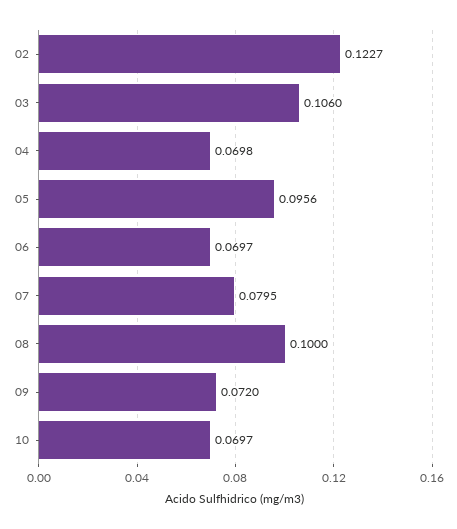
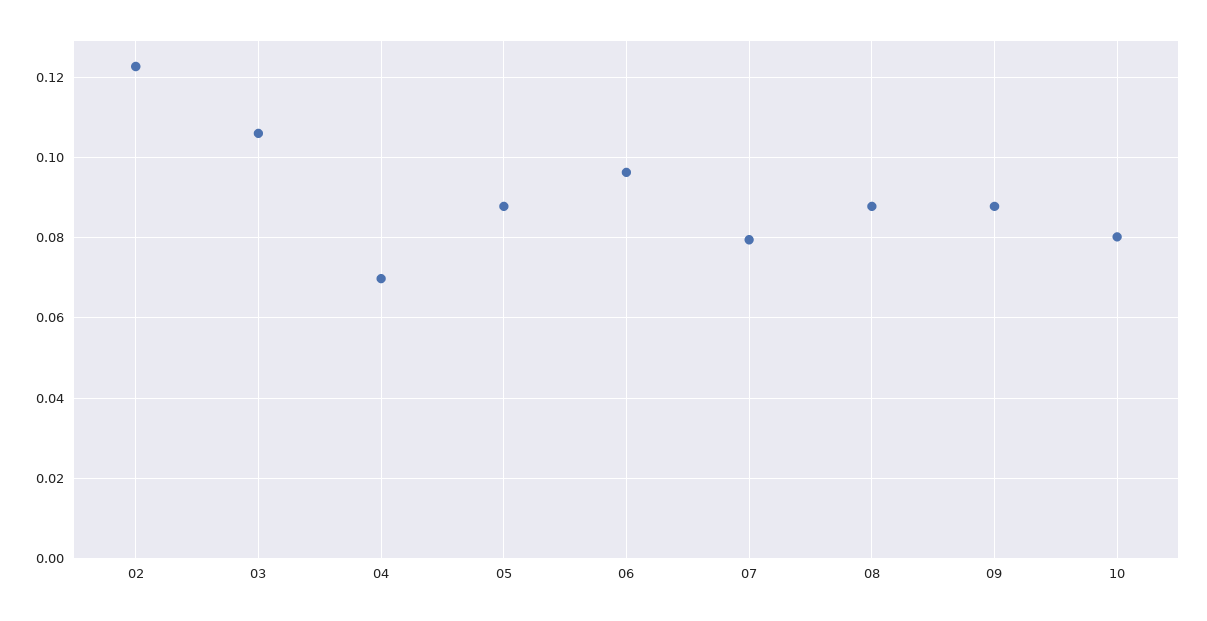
05: 0.0956 -> 0.088
06: 0.0697 -> 0.096
08: 0.1 -> 0.088
09: 0.072 -> 0.088
10: 0.0697 -> 0.08

